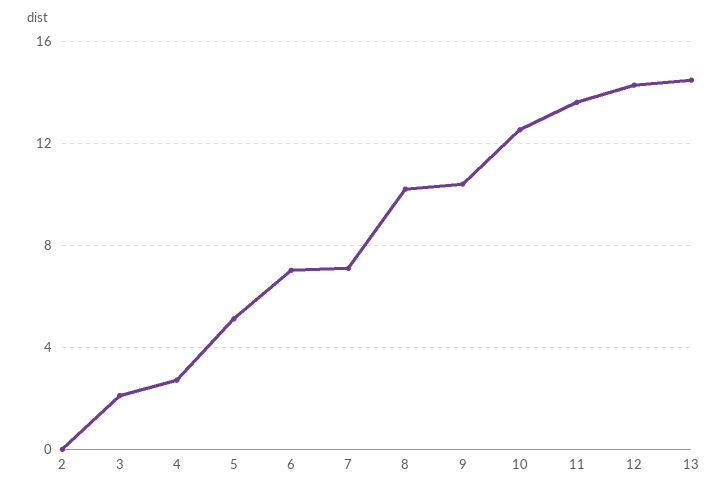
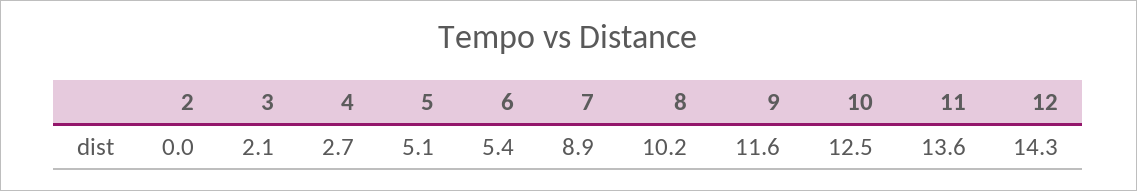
6: 7 -> 5.4
7: 7 -> 8.9
9: 10.5 -> 11.6
13: 14.5 -> none

